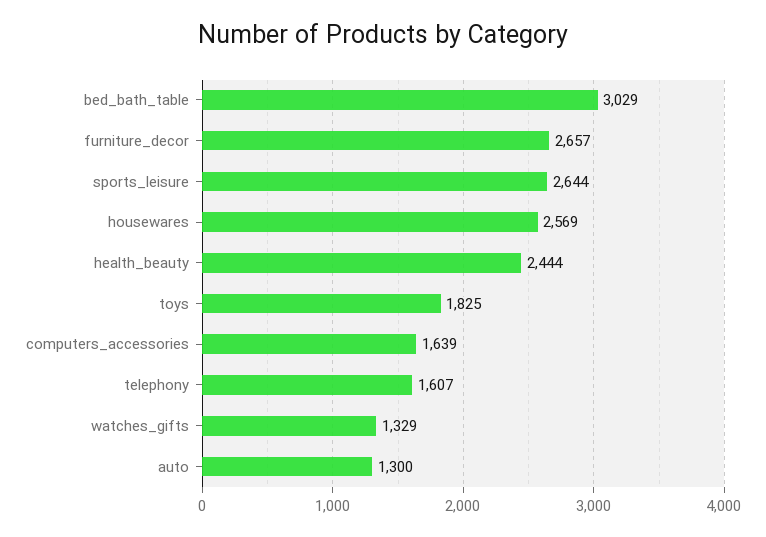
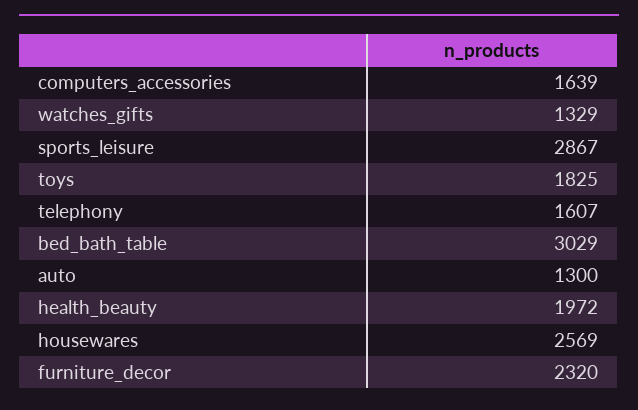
furniture_decor: 2657 -> 2320
sports_leisure: 2644 -> 2867
health_beauty: 2444 -> 1972

